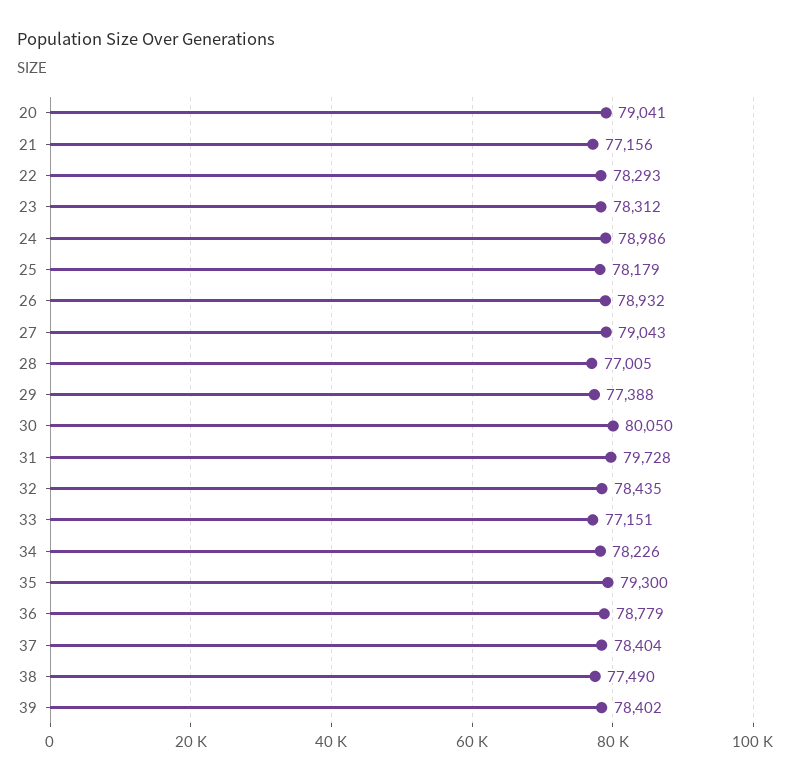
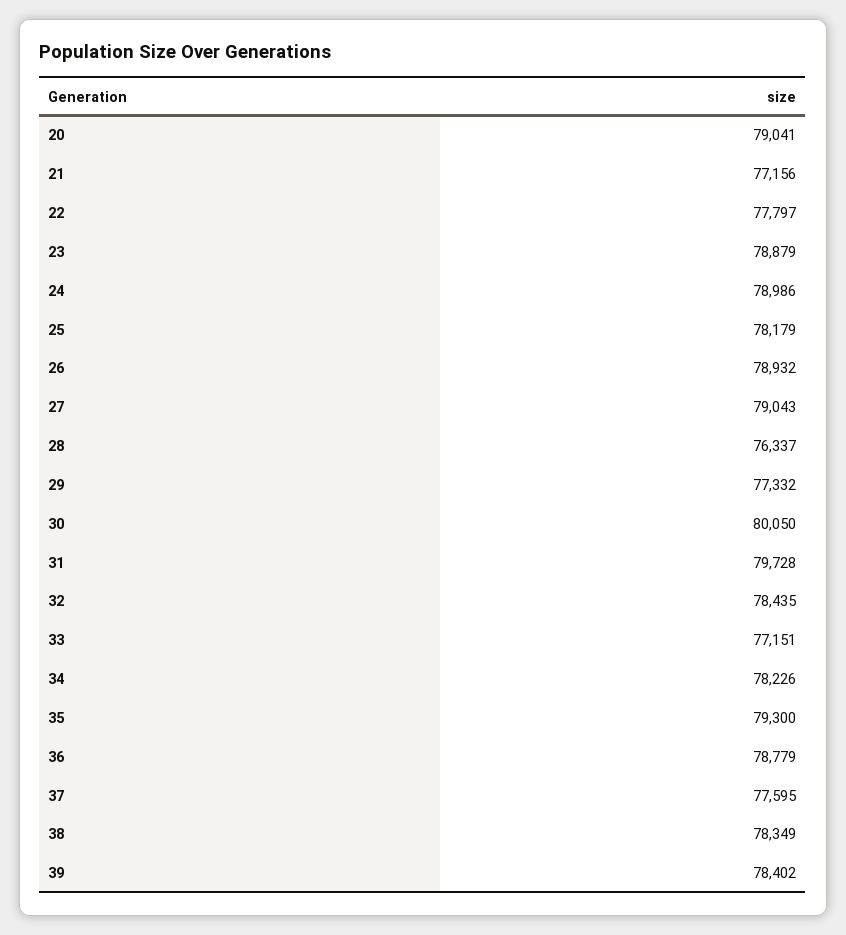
22: 78293 -> 77797
23: 78312 -> 78879
28: 77005 -> 76337
29: 77388 -> 77332
37: 78404 -> 77595
38: 77490 -> 78349

